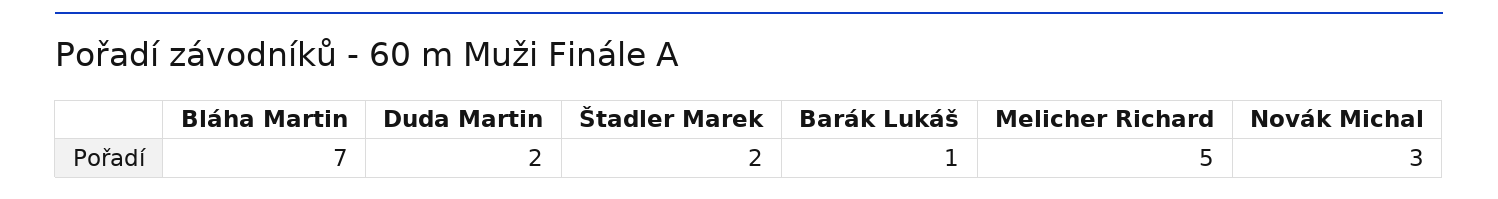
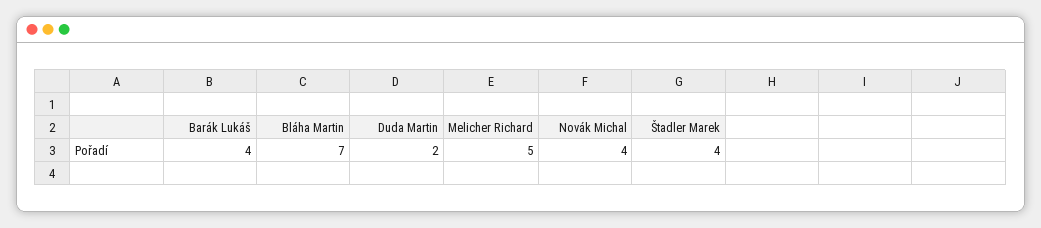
Štadler Marek: 2 -> 4
Barák Lukáš: 1 -> 4
Novák Michal: 3 -> 4

